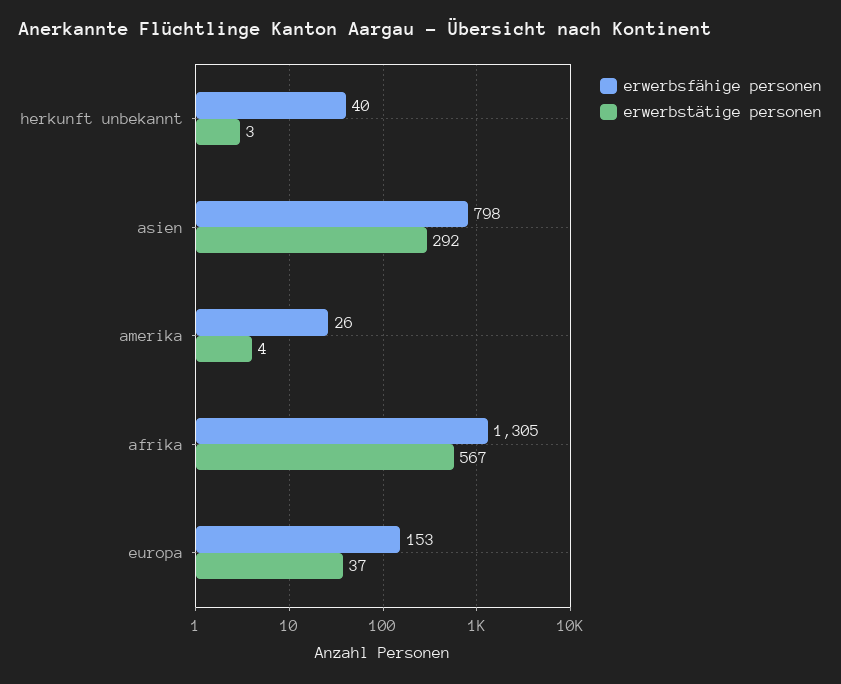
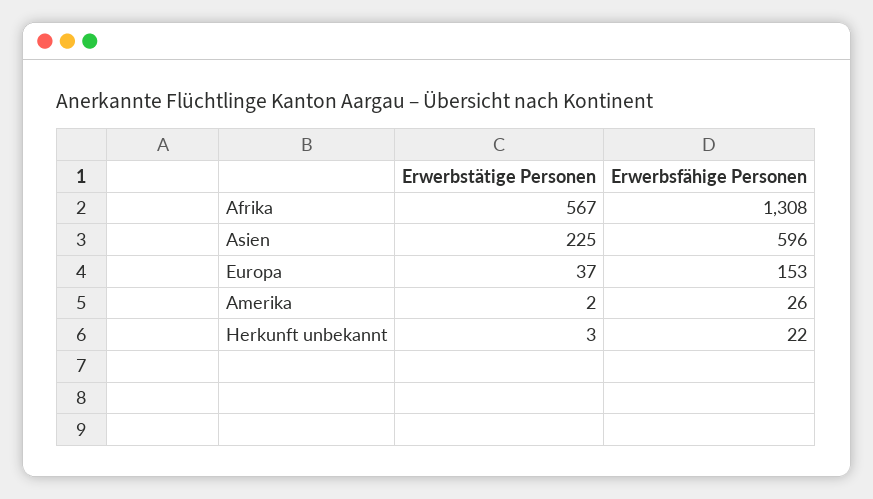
erwerbsfähige personen, herkunft unbekannt: 40 -> 22
erwerbsfähige personen, asien: 798 -> 596
erwerbstätige personen, asien: 292 -> 225
erwerbstätige personen, amerika: 4 -> 2
erwerbsfähige personen, afrika: 1305 -> 1308

